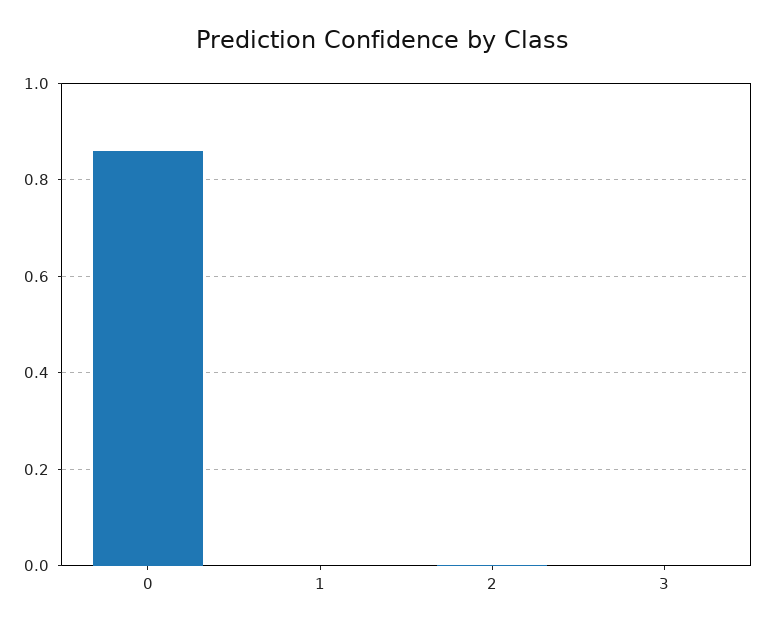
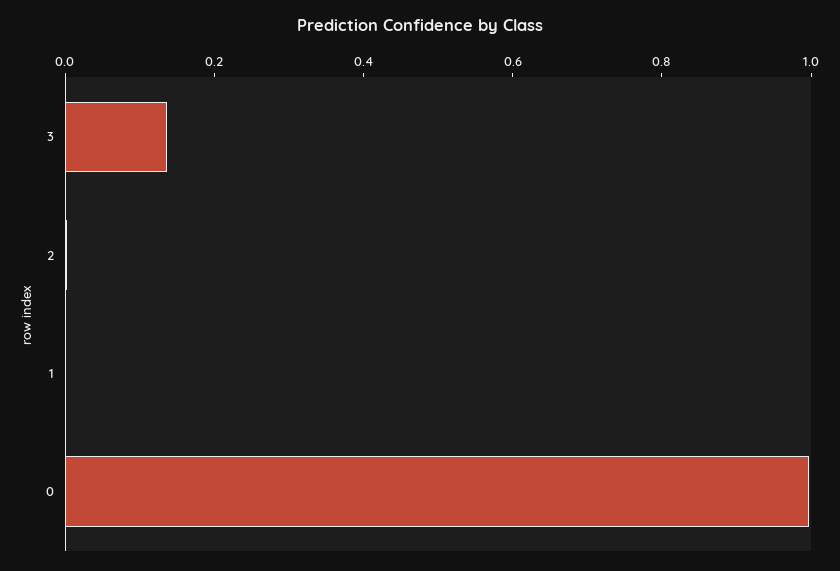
0: 0.86 -> 1
3: 0 -> 0.15

